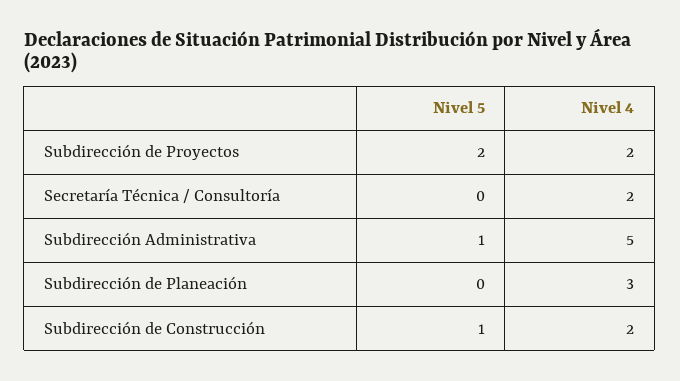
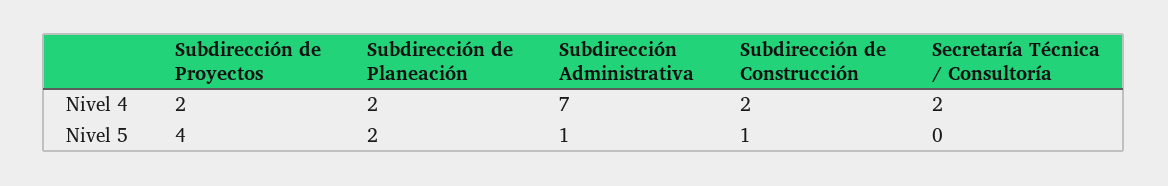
Nivel 5, Subdirección de Proyectos: 2 -> 4
Nivel 4, Subdirección Administrativa: 5 -> 7
Nivel 5, Subdirección de Planeación: 0 -> 2
Nivel 4, Subdirección de Planeación: 3 -> 2

